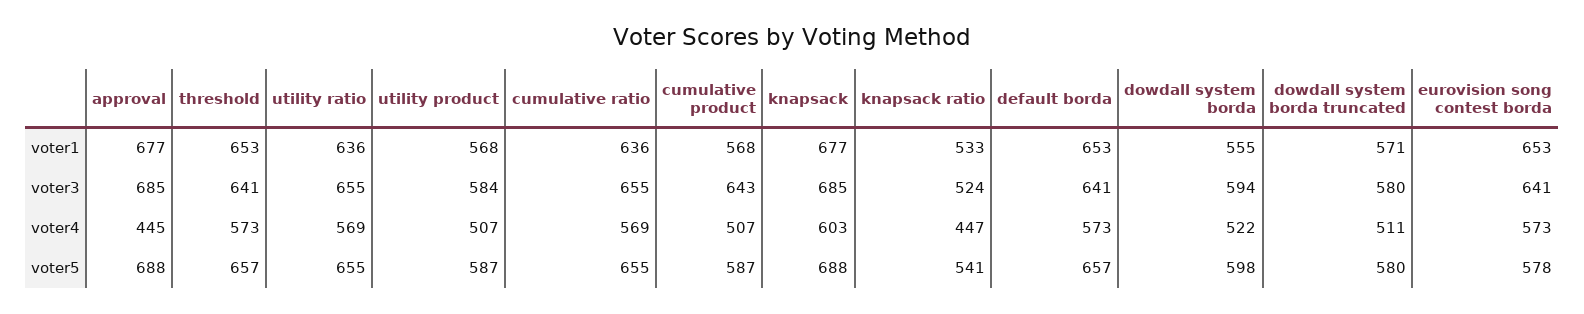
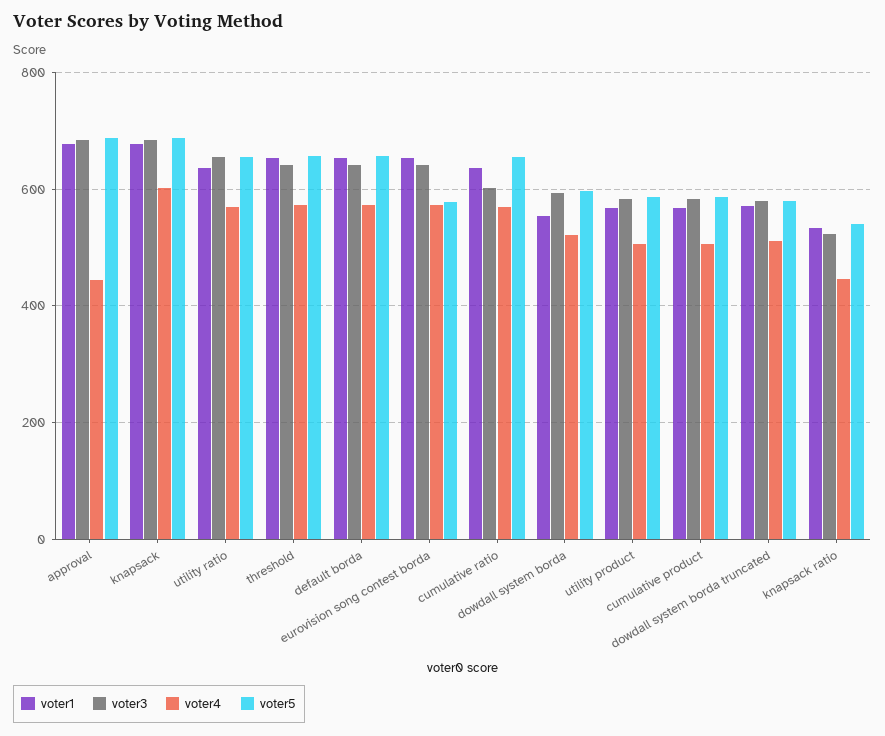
voter3, cumulative ratio: 655 -> 600
voter3, cumulative product: 643 -> 580

